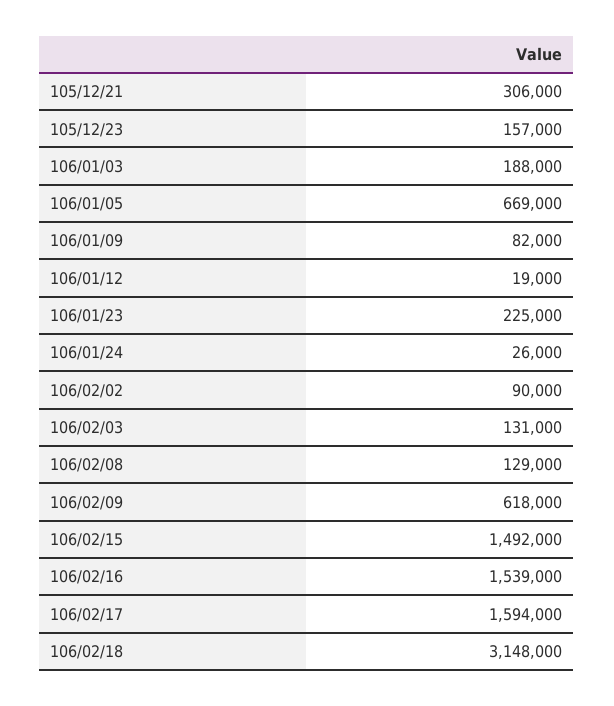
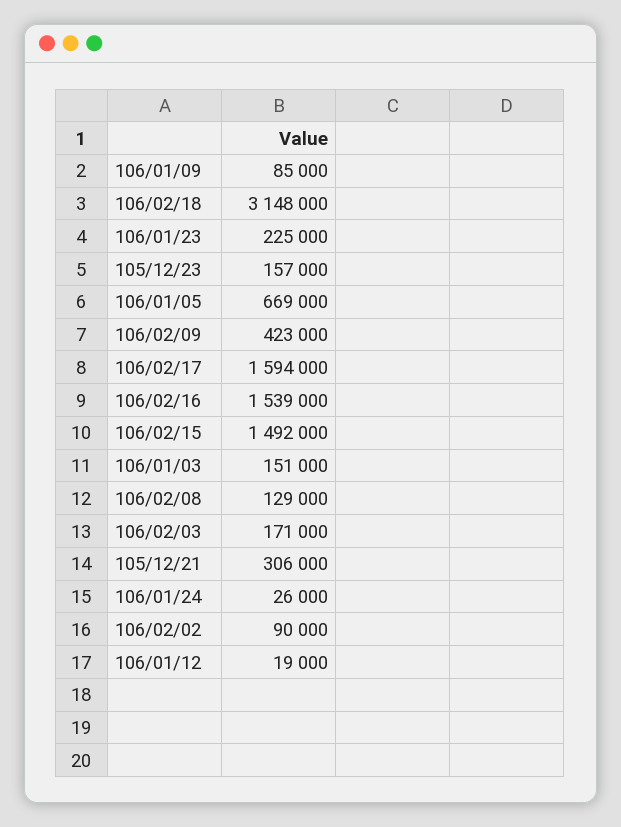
106/01/03: 188000 -> 151000
106/01/09: 82000 -> 85000
106/02/03: 131000 -> 171000
106/02/09: 618000 -> 423000

